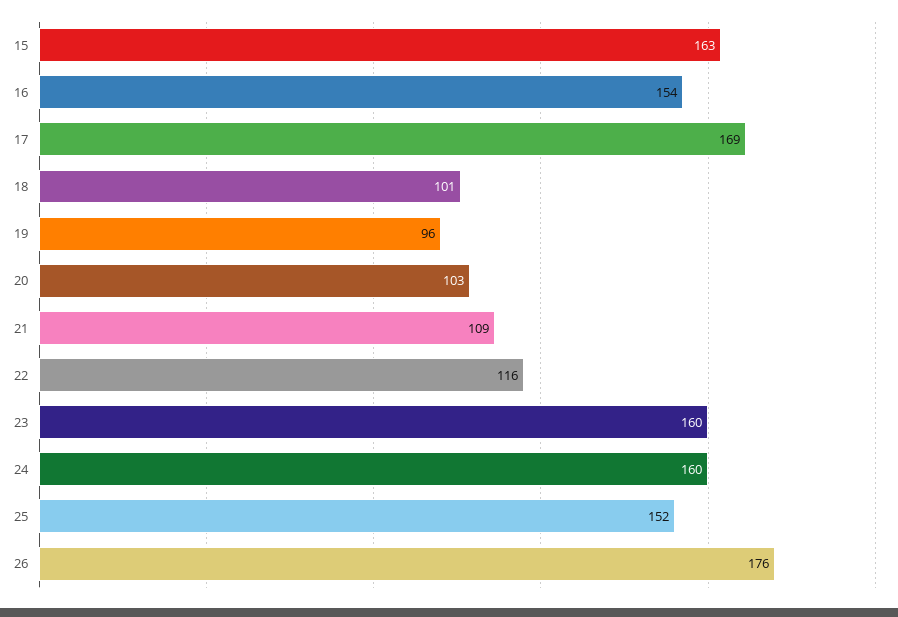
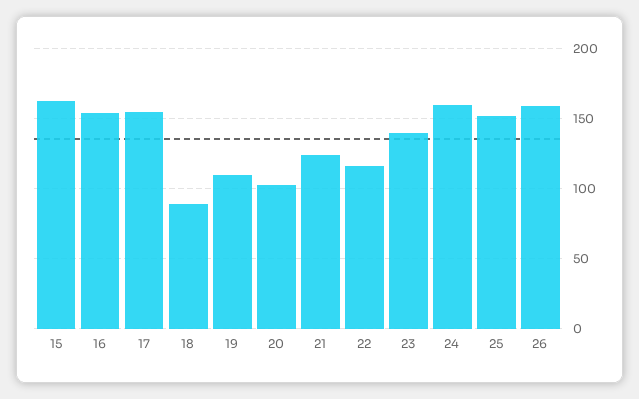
17: 169 -> 155
18: 101 -> 90
19: 96 -> 110
21: 109 -> 125
23: 160 -> 140
26: 176 -> 160

